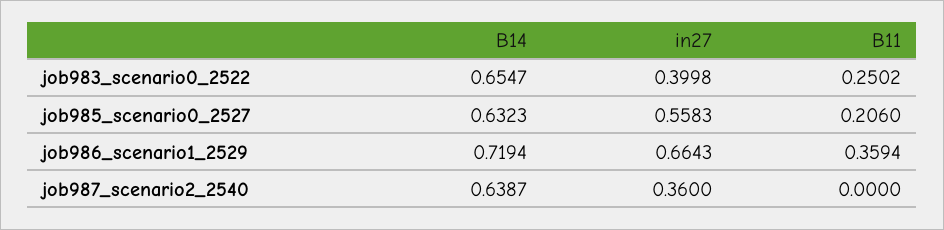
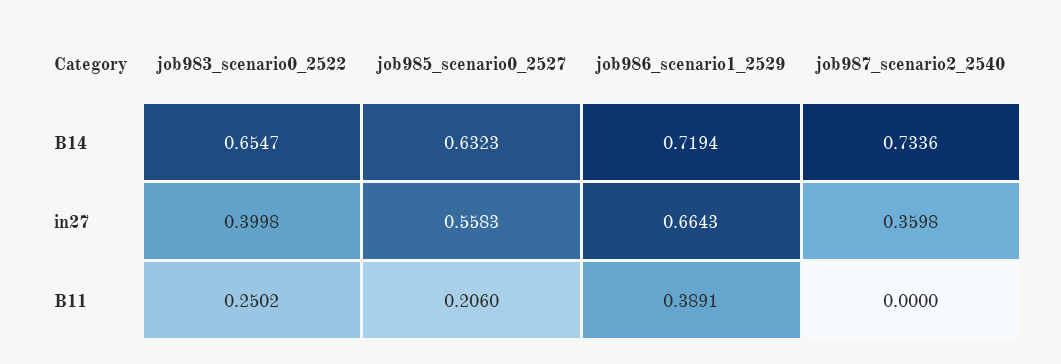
B11, job986_scenario1_2529: 0.3594 -> 0.3891
B14, job987_scenario2_2540: 0.6387 -> 0.7336
in27, job987_scenario2_2540: 0.36 -> 0.3598

